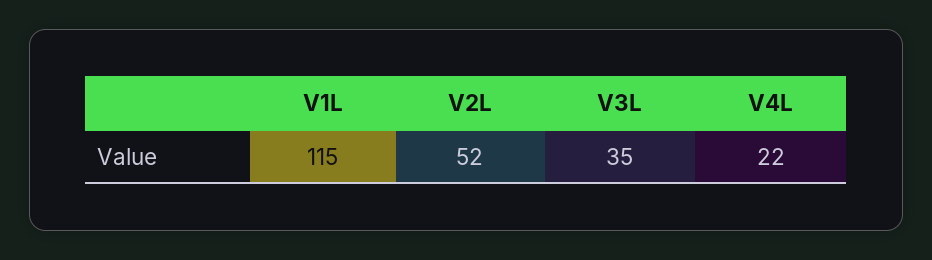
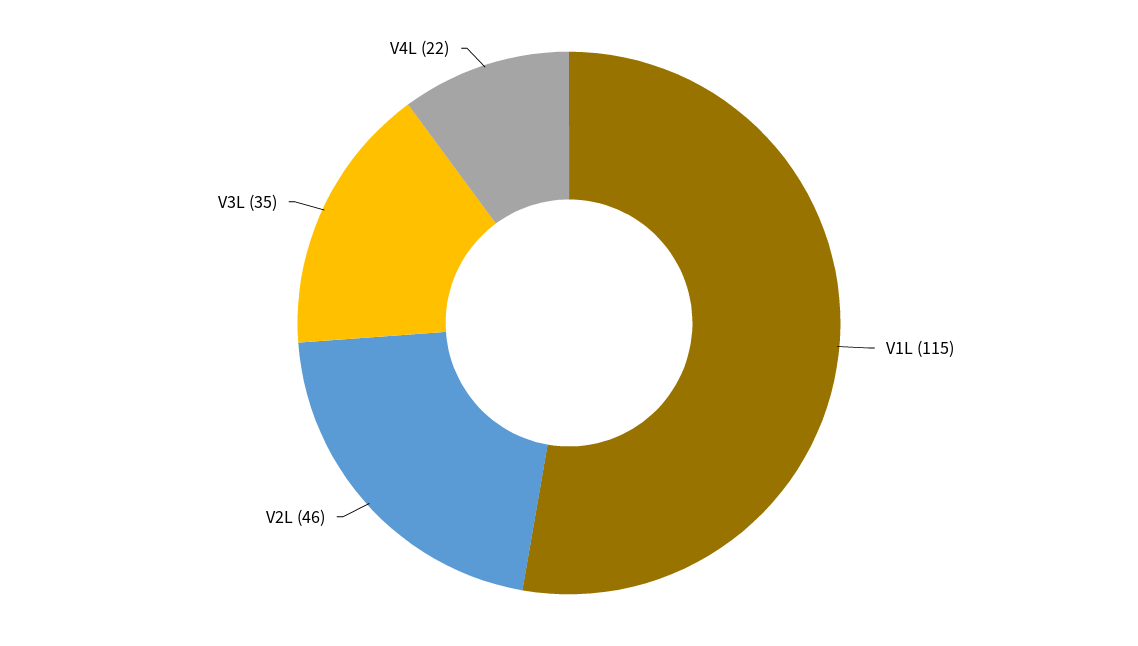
V2L: 52 -> 46

